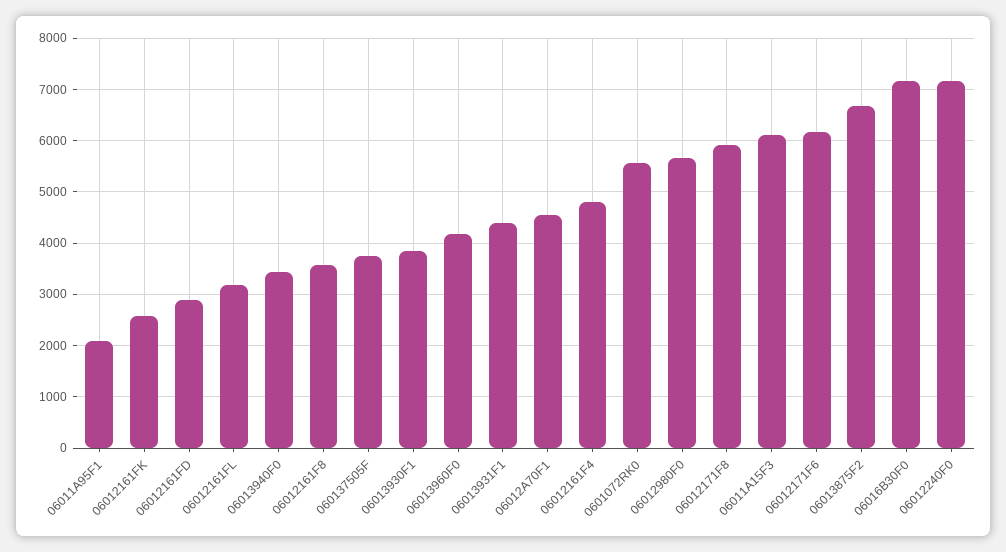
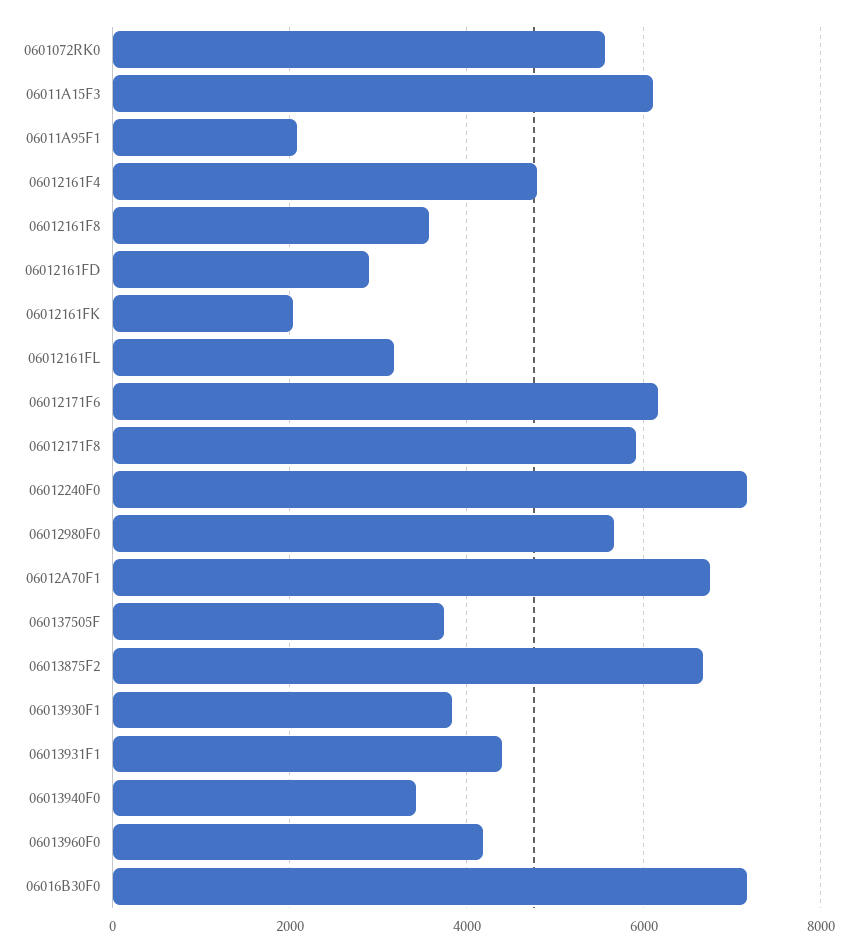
06012161FK: 2600 -> 2000
06012A70F1: 4600 -> 6800

